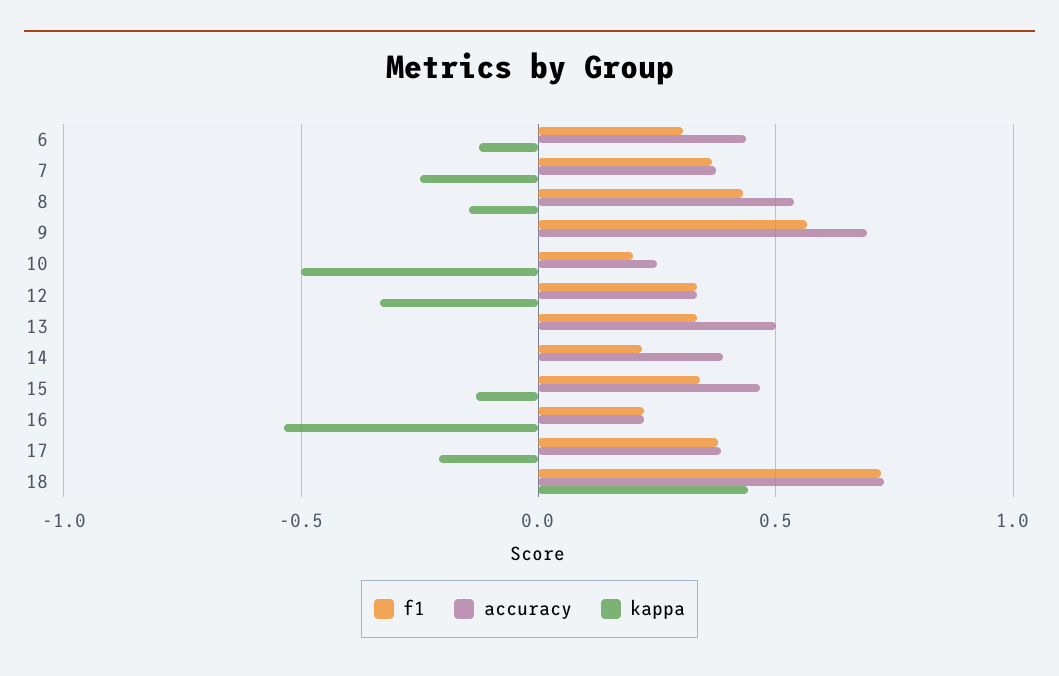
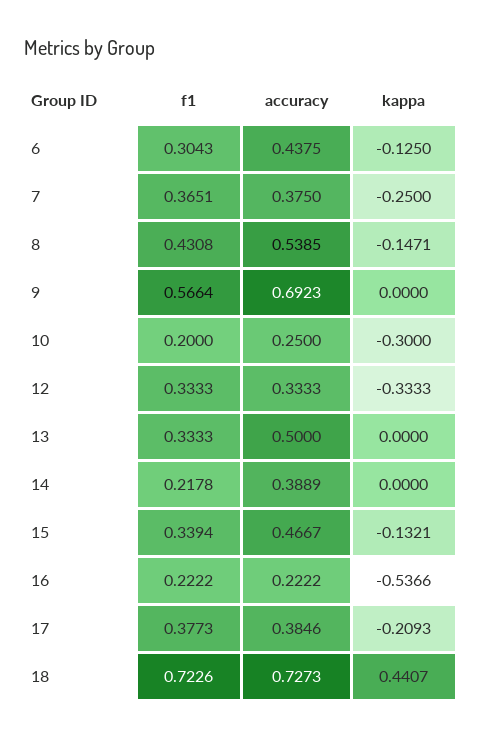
kappa, 10: -0.5 -> -0.3

